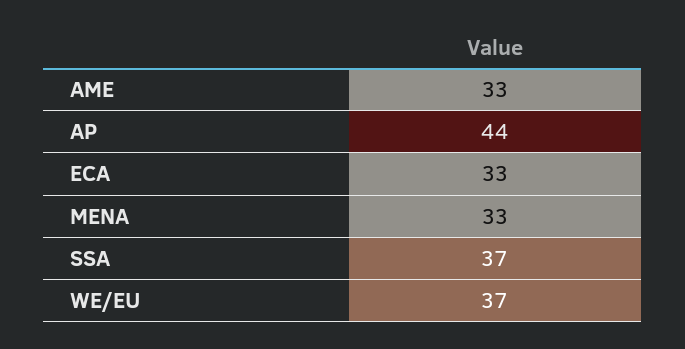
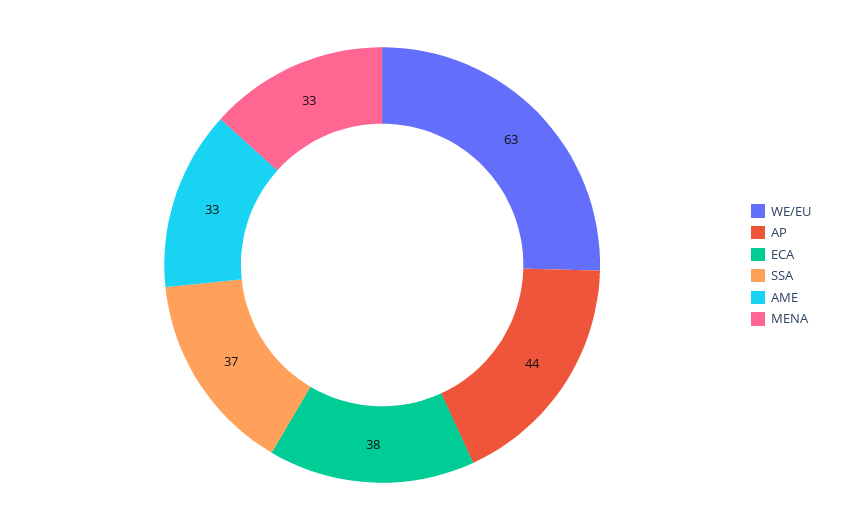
ECA: 33 -> 38
WE/EU: 37 -> 63

